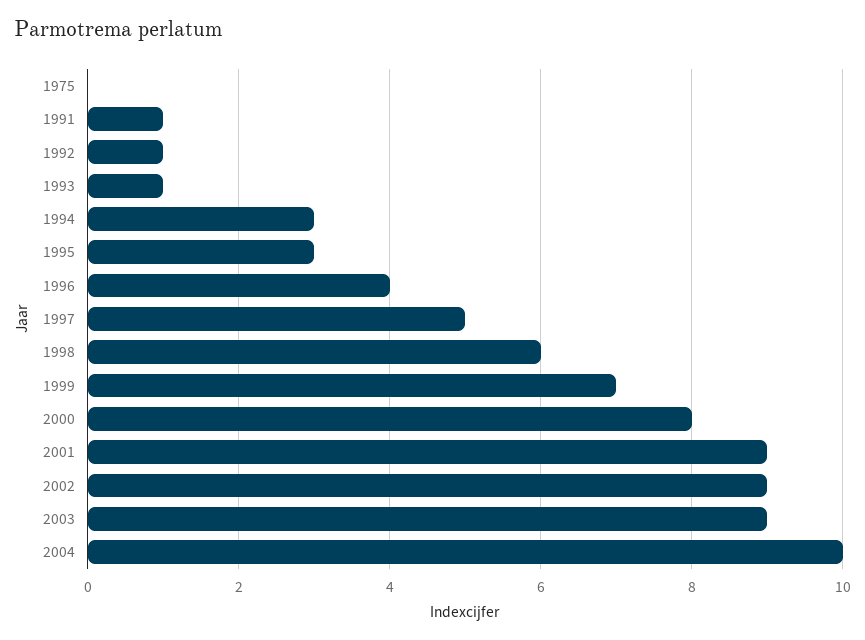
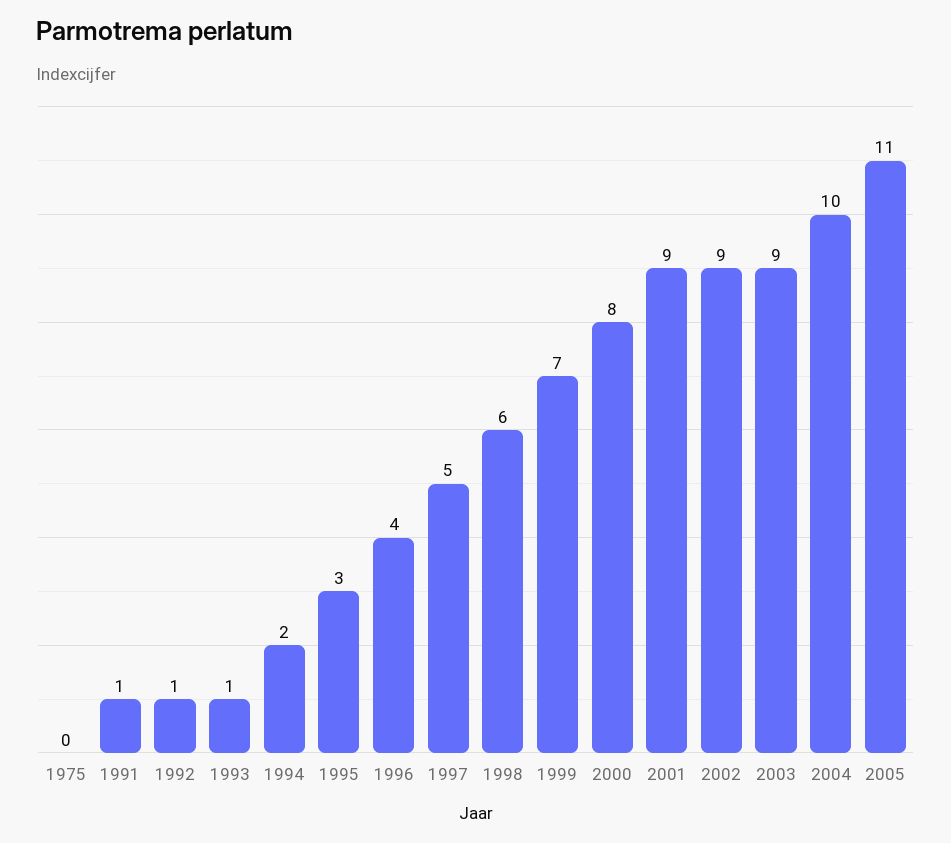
1994: 3 -> 2
2005: none -> 11

